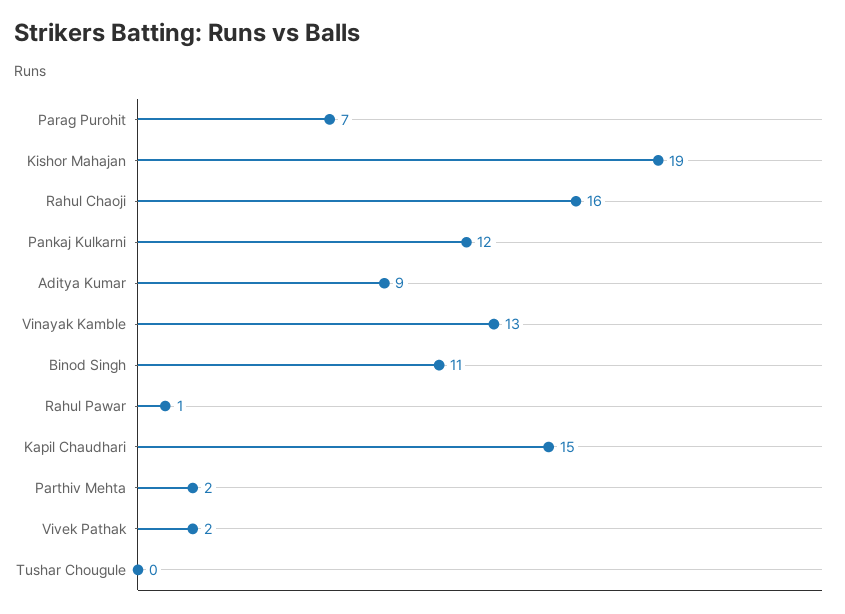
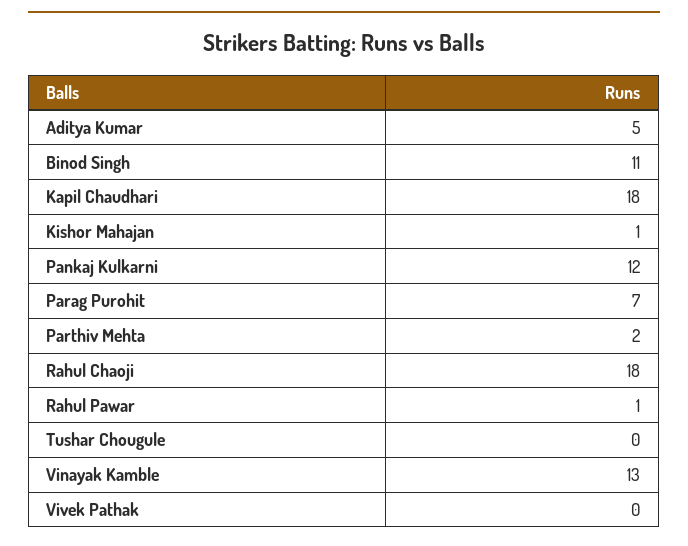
Kishor Mahajan: 19 -> 1
Rahul Chaoji: 16 -> 18
Aditya Kumar: 9 -> 5
Kapil Chaudhari: 15 -> 18
Vivek Pathak: 2 -> 0

